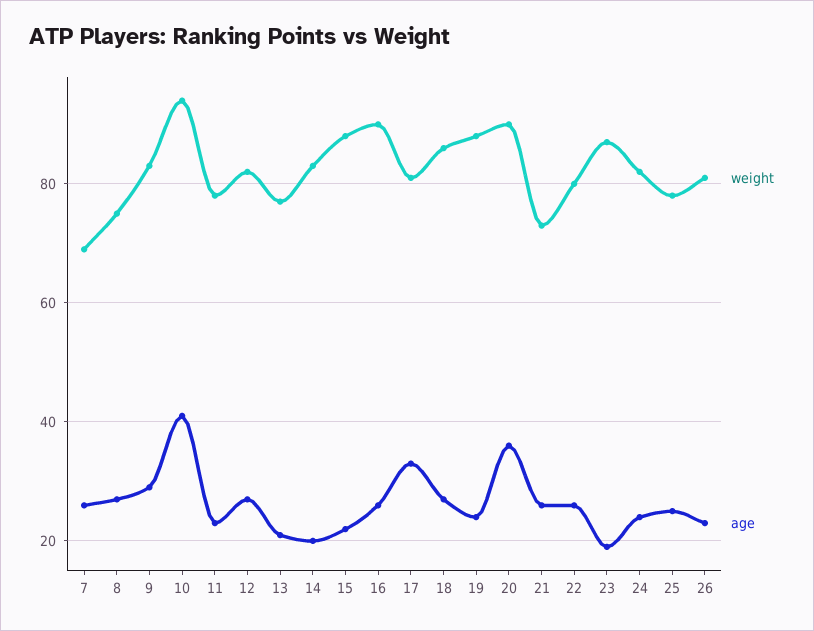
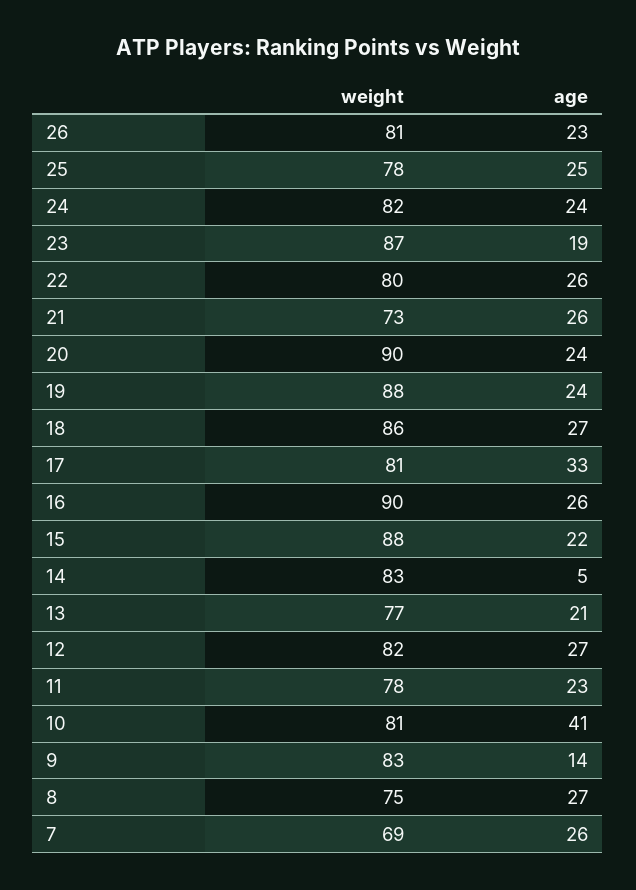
age, 9: 30 -> 14
weight, 10: 95 -> 81
age, 14: 20 -> 5
age, 20: 35 -> 24

